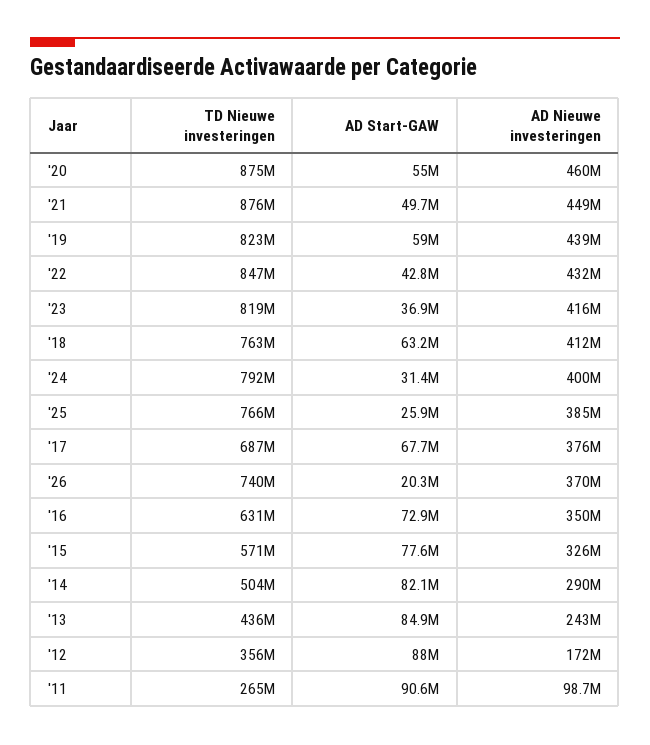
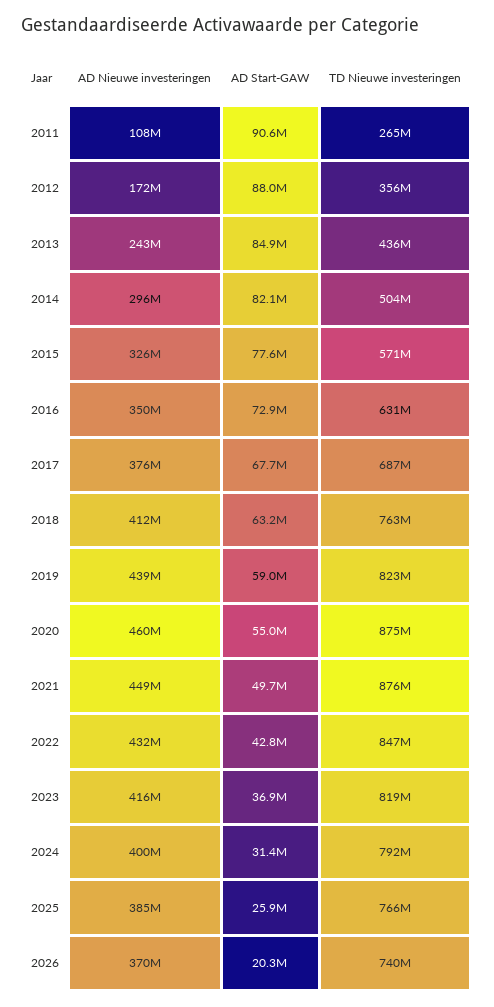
AD Nieuwe investeringen, '14: 290000000 -> 296000000
AD Nieuwe investeringen, '11: 98700000 -> 108000000

